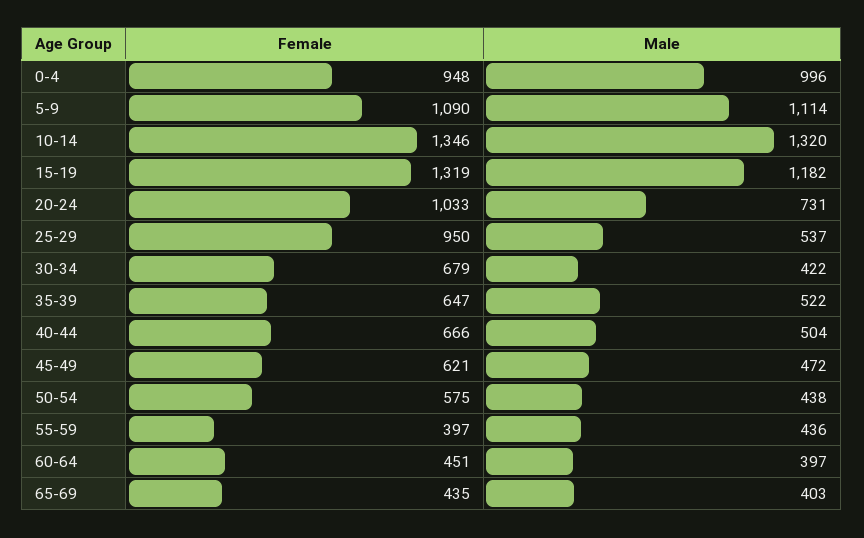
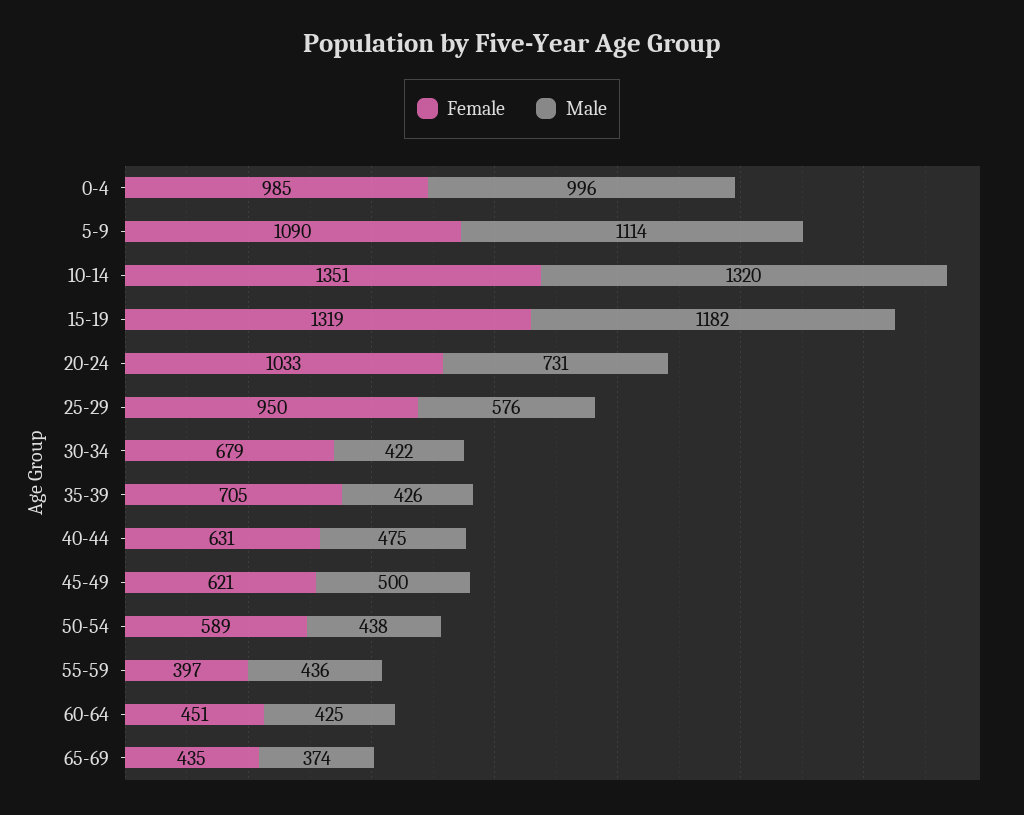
Female, 0-4: 948 -> 985
Female, 10-14: 1346 -> 1351
Male, 25-29: 537 -> 576
Female, 35-39: 647 -> 705
Male, 35-39: 522 -> 426
Female, 40-44: 666 -> 631
Male, 40-44: 504 -> 475
Male, 45-49: 472 -> 500
Female, 50-54: 575 -> 589
Male, 60-64: 397 -> 425
Male, 65-69: 403 -> 374

